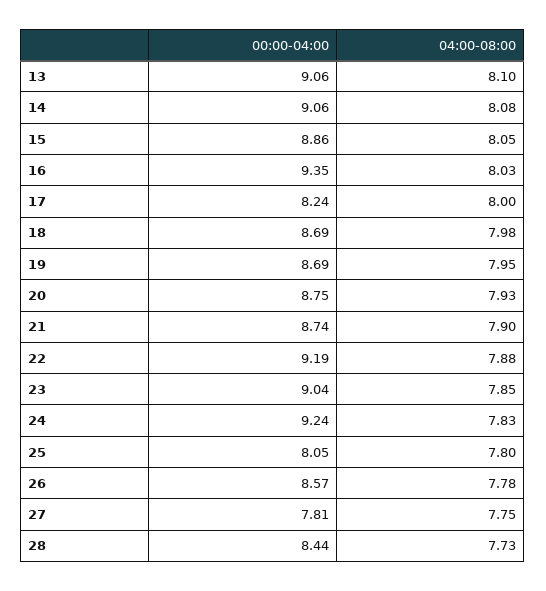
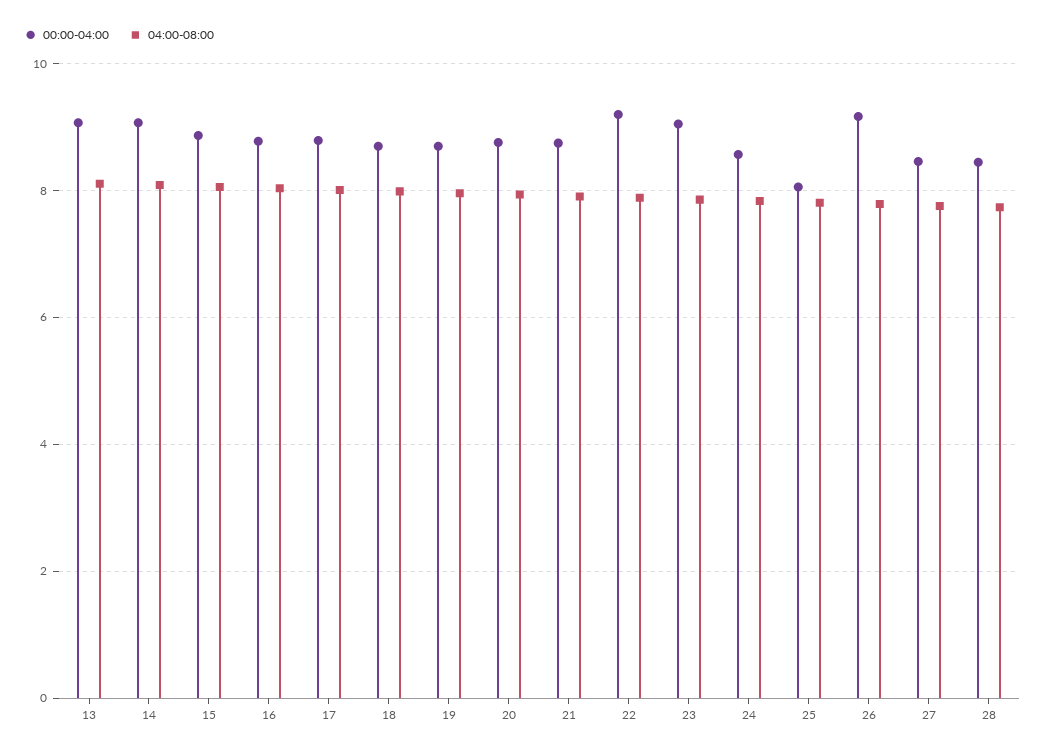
00:00-04:00, 16: 9.35 -> 8.8
00:00-04:00, 17: 8.24 -> 8.8
00:00-04:00, 24: 9.24 -> 8.6
00:00-04:00, 26: 8.57 -> 9.2
00:00-04:00, 27: 7.81 -> 8.4

